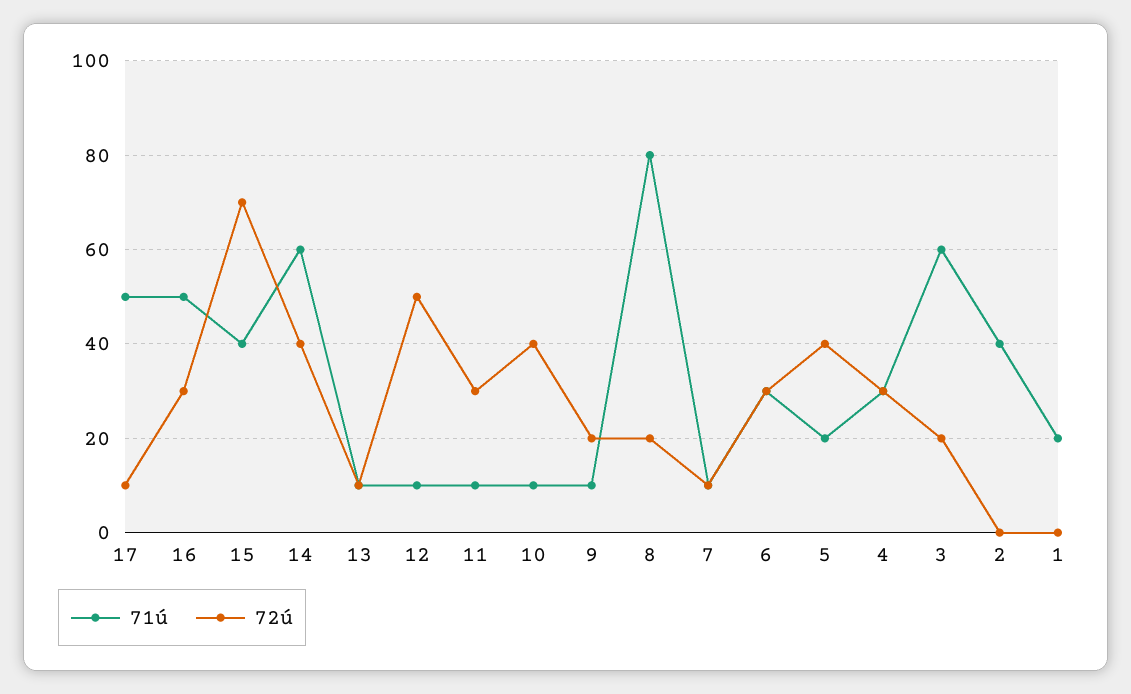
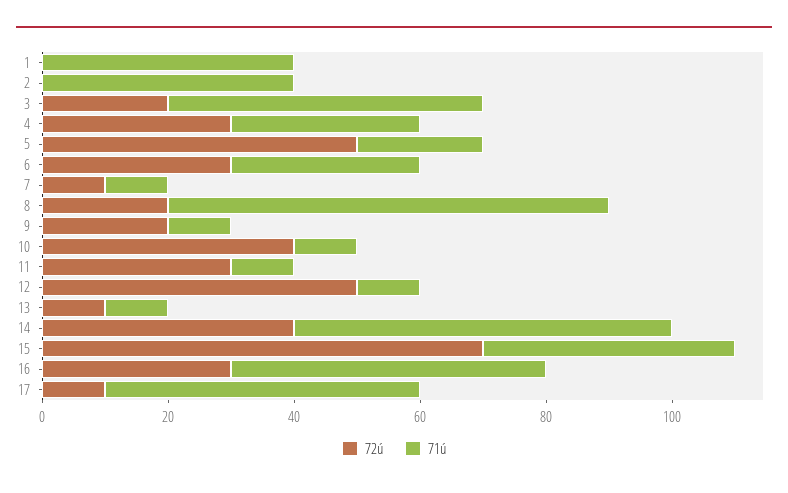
71ú, 8: 80 -> 70
72ú, 5: 40 -> 50
71ú, 3: 60 -> 50
71ú, 1: 20 -> 40

